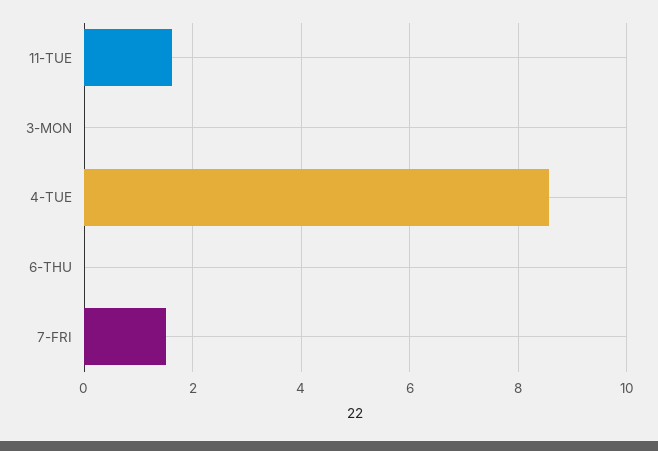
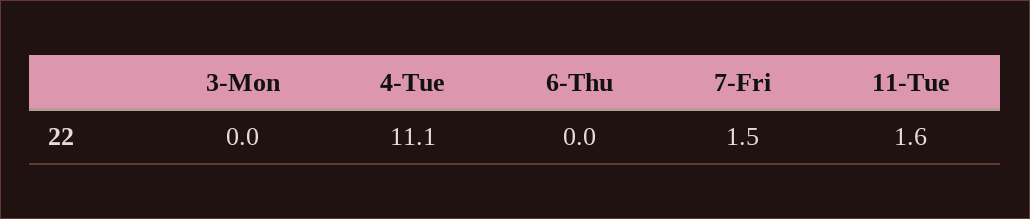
4-TUE: 8.6 -> 11.1

